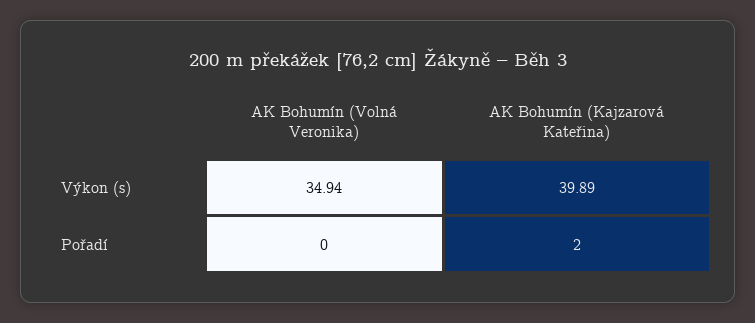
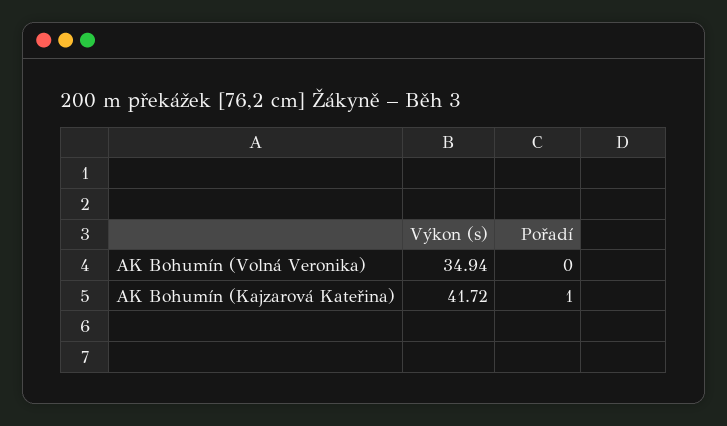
AK Bohumín (Kajzarová Kateřina), Výkon (s): 39.89 -> 41.72
AK Bohumín (Kajzarová Kateřina), Pořadí: 2 -> 1

